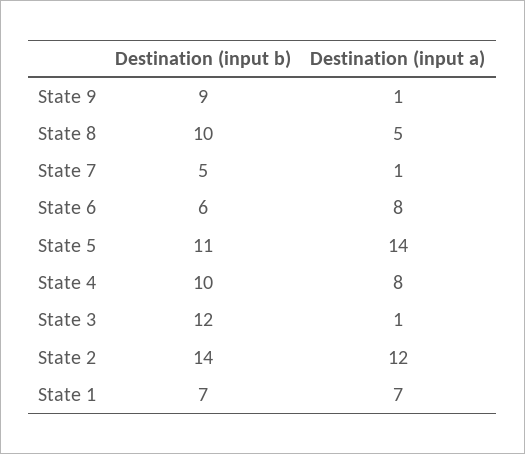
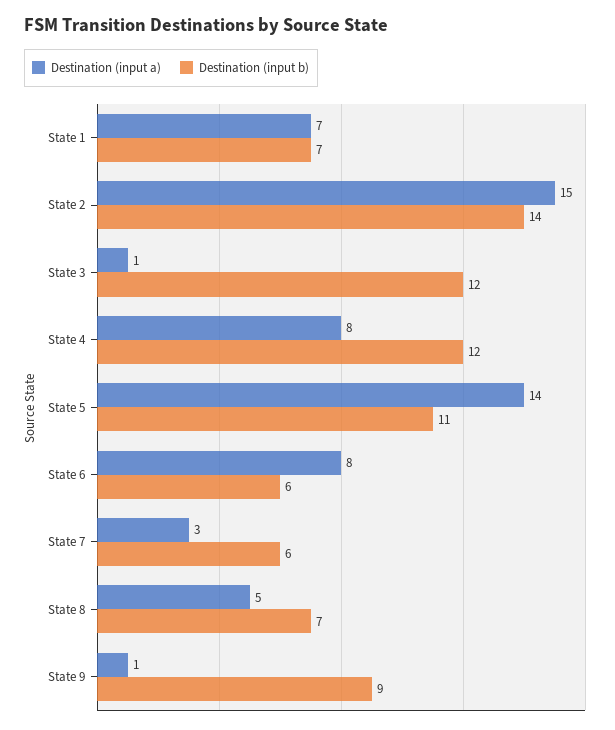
Destination (input b), State 8: 10 -> 7
Destination (input b), State 7: 5 -> 6
Destination (input a), State 7: 1 -> 3
Destination (input b), State 4: 10 -> 12
Destination (input a), State 2: 12 -> 15

